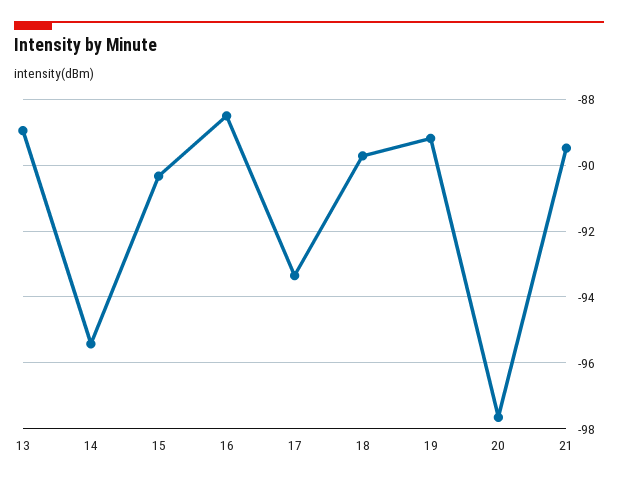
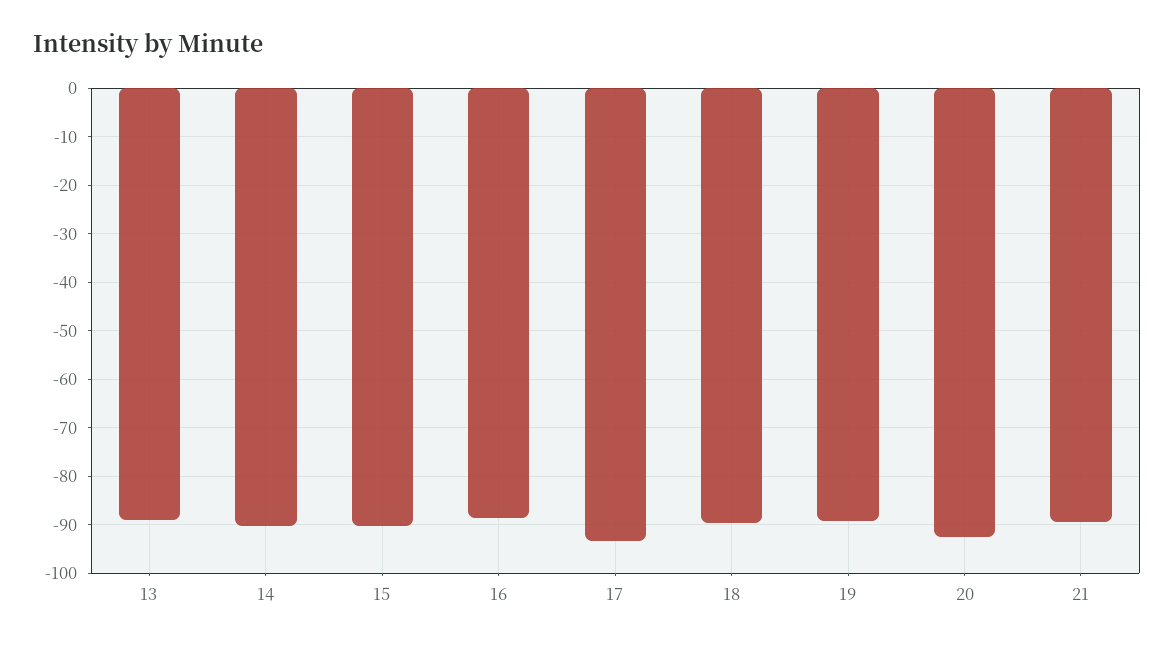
14: -95.4 -> -90
20: -97.6 -> -92

